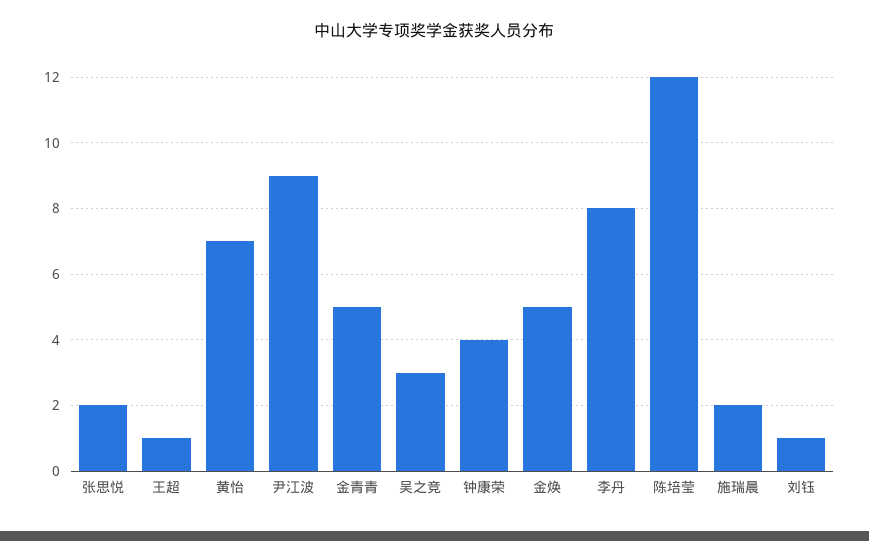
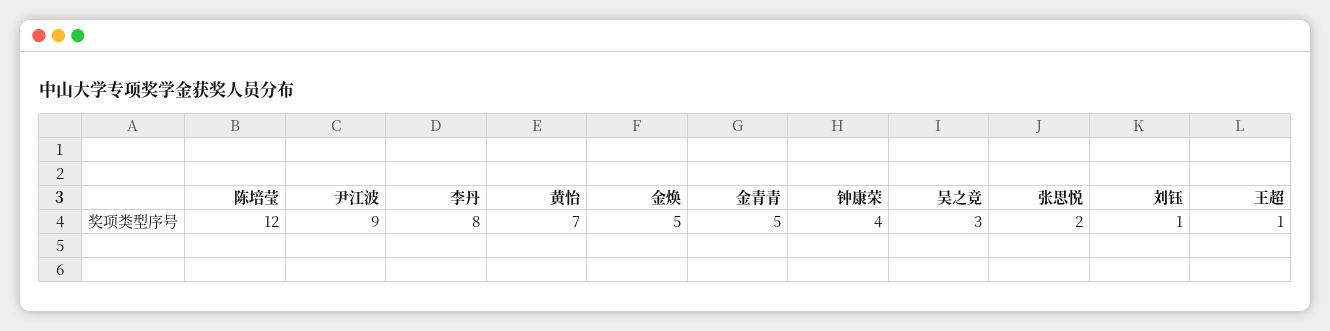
施瑞晨: 2 -> none

